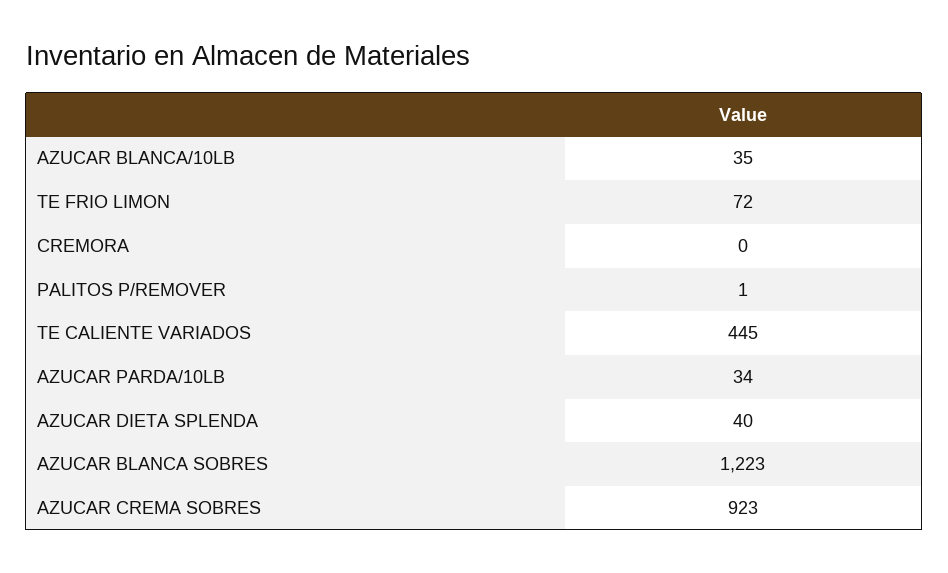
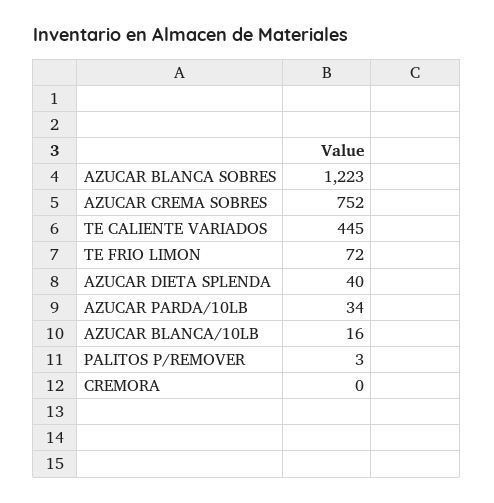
AZUCAR BLANCA/10LB: 35 -> 16
PALITOS P/REMOVER: 1 -> 3
AZUCAR CREMA SOBRES: 923 -> 752

